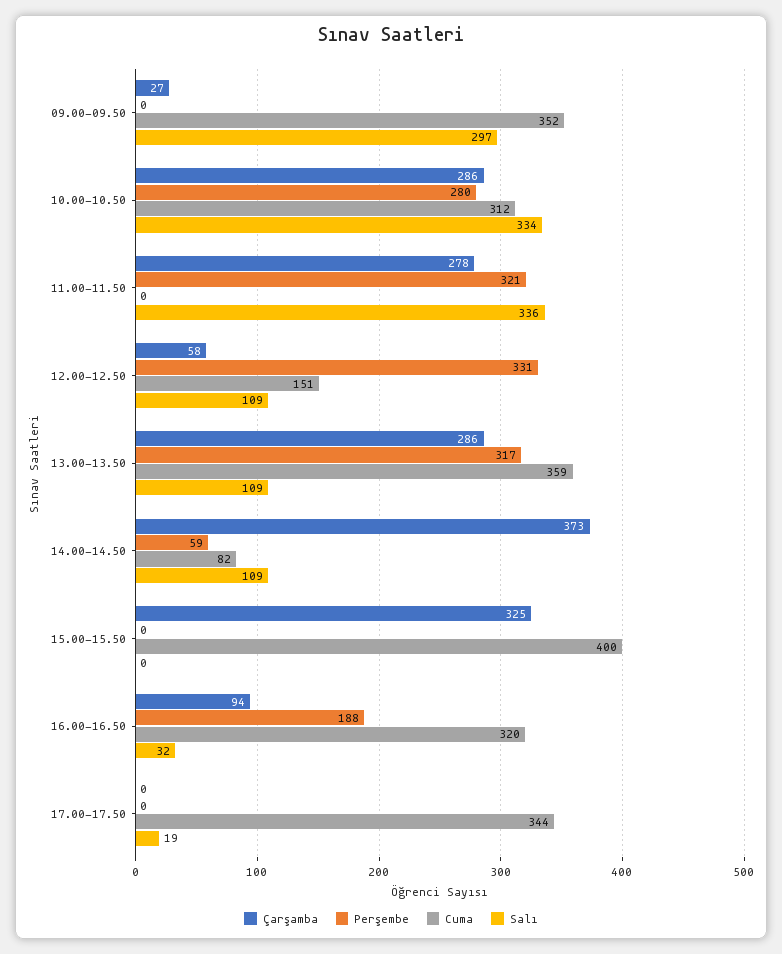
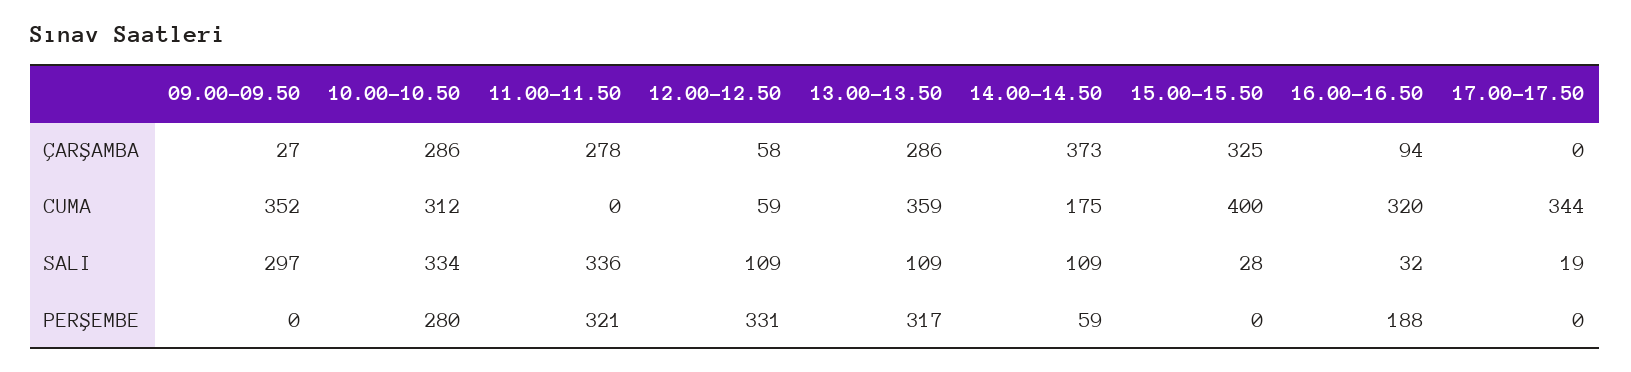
Cuma, 12.00-12.50: 151 -> 59
Cuma, 14.00-14.50: 82 -> 175
Salı, 15.00-15.50: 0 -> 28

